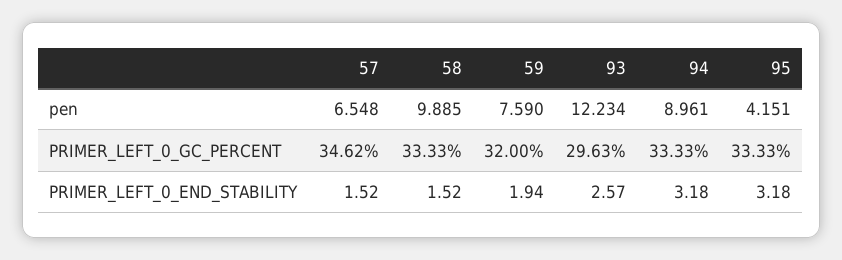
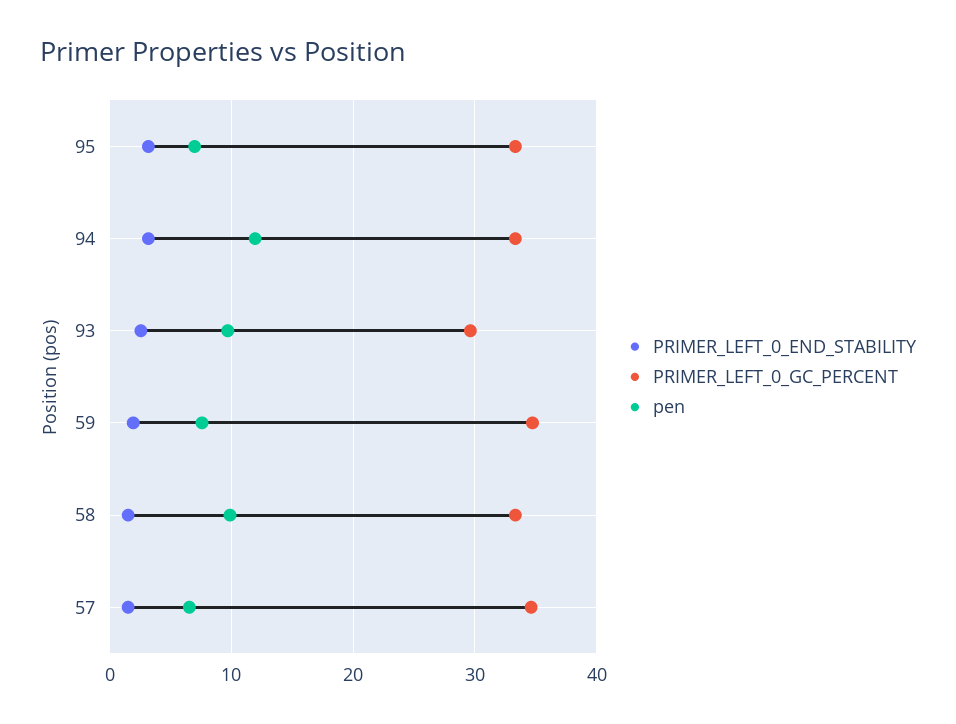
pen, 93: 12.234 -> 10
pen, 94: 8.961 -> 12
pen, 95: 4.151 -> 7
PRIMER_LEFT_0_GC_PERCENT, 59: 32 -> 35

